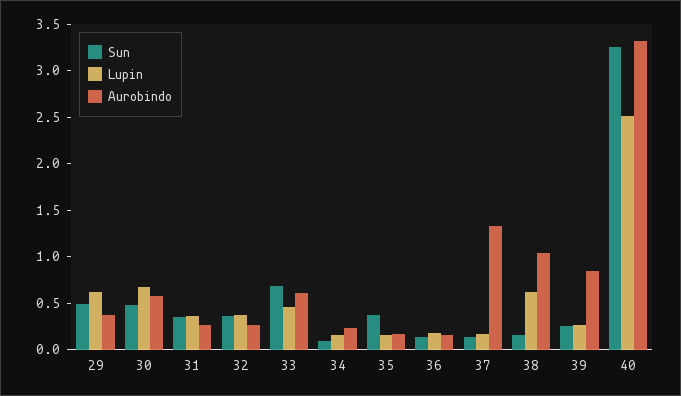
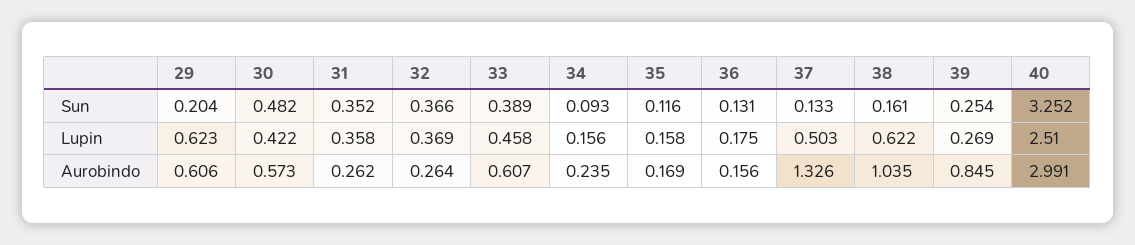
Sun, 29: 0.5 -> 0.204
Aurobindo, 29: 0.4 -> 0.606
Lupin, 30: 0.7 -> 0.422
Sun, 33: 0.7 -> 0.389
Sun, 35: 0.4 -> 0.116
Lupin, 37: 0.2 -> 0.503
Aurobindo, 40: 3.3 -> 2.991

